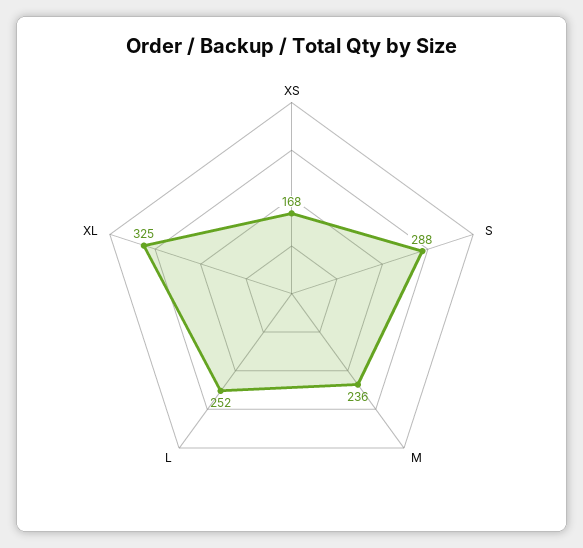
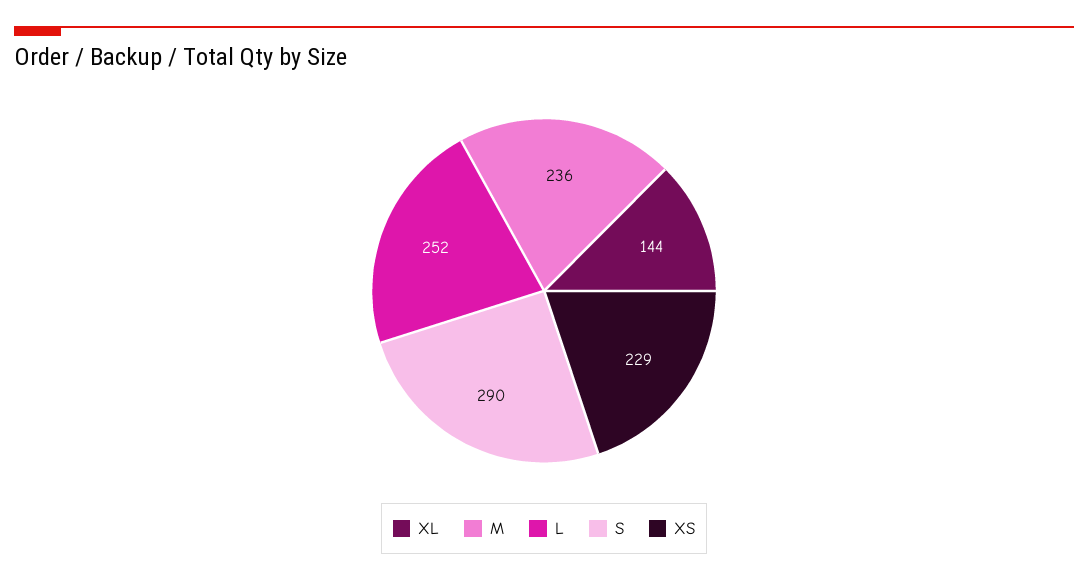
XS: 168 -> 229
S: 288 -> 290
XL: 325 -> 144

